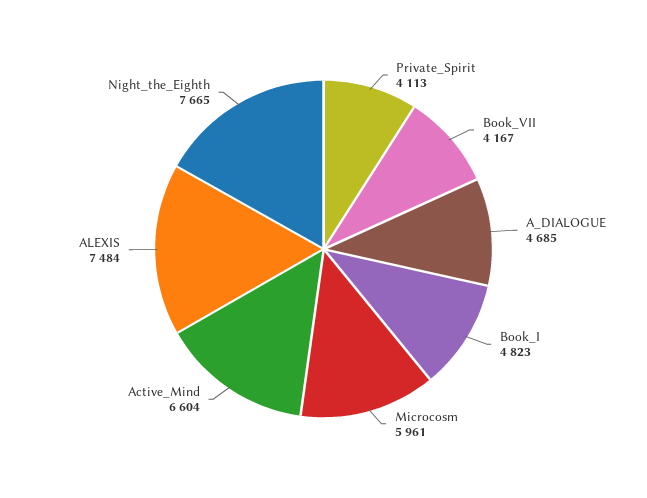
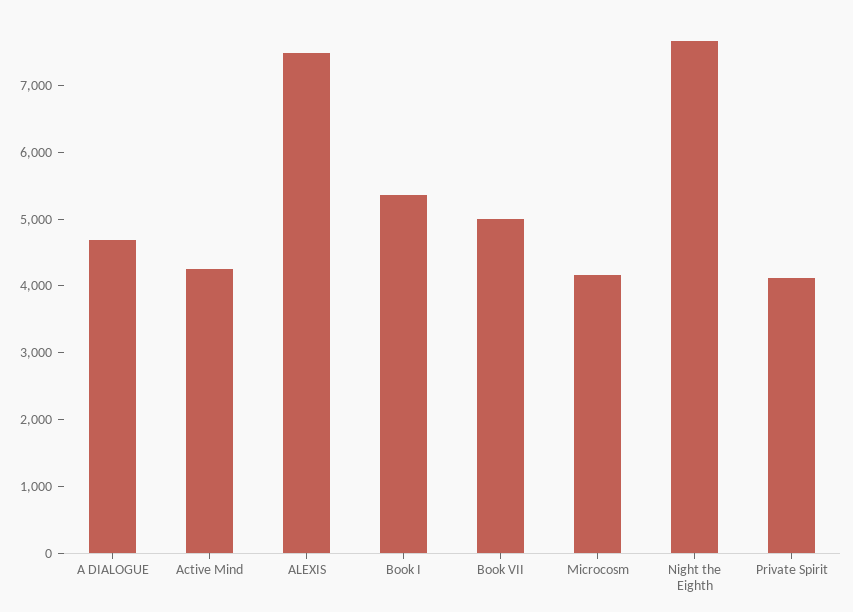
Book_VII: 4167 -> 5000
Book_I: 4823 -> 5400
Microcosm: 5961 -> 4200
Active_Mind: 6604 -> 4200

